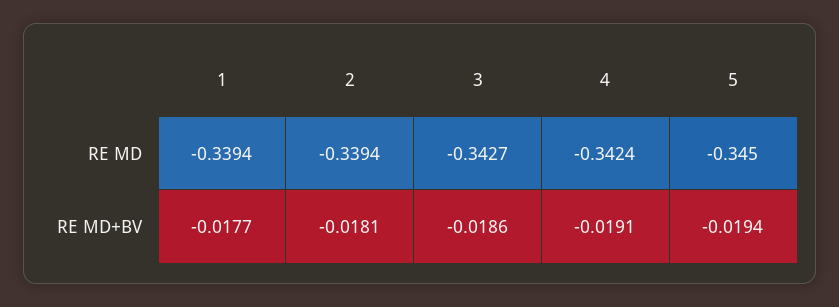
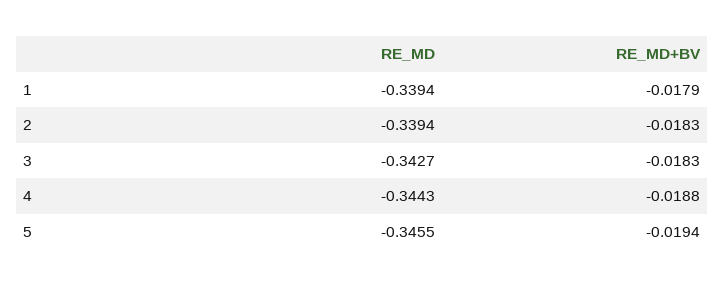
4, RE MD: -0.3424 -> -0.3443
5, RE MD: -0.345 -> -0.3455
1, RE MD+BV: -0.0177 -> -0.0179
2, RE MD+BV: -0.0181 -> -0.0183
3, RE MD+BV: -0.0186 -> -0.0183
4, RE MD+BV: -0.0191 -> -0.0188

